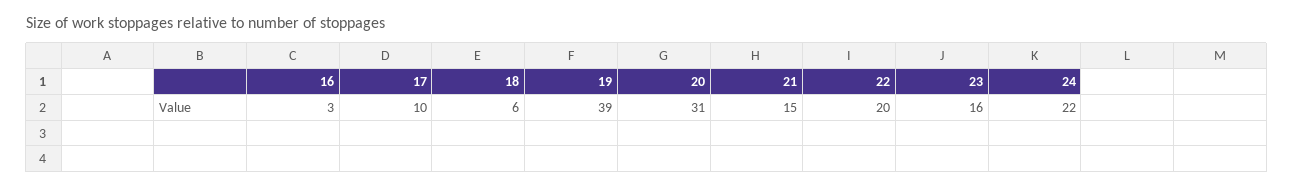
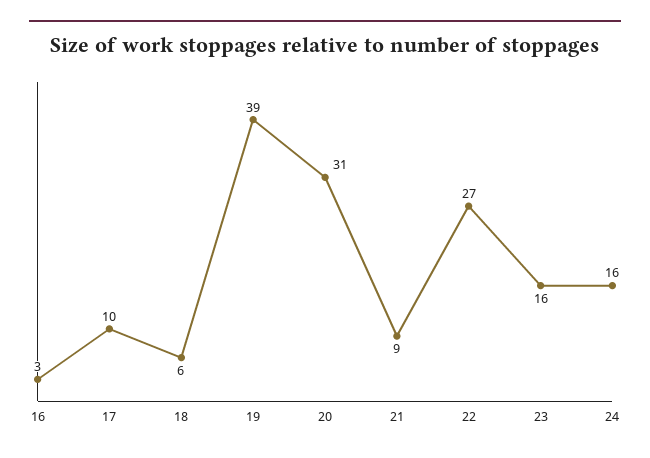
21: 15 -> 9
22: 20 -> 27
24: 22 -> 16

